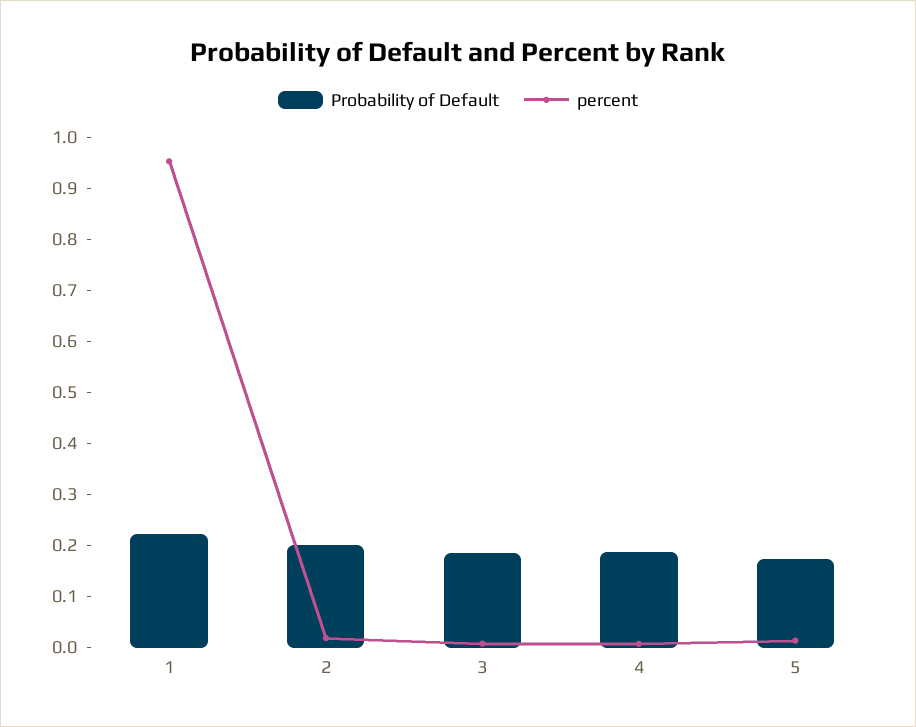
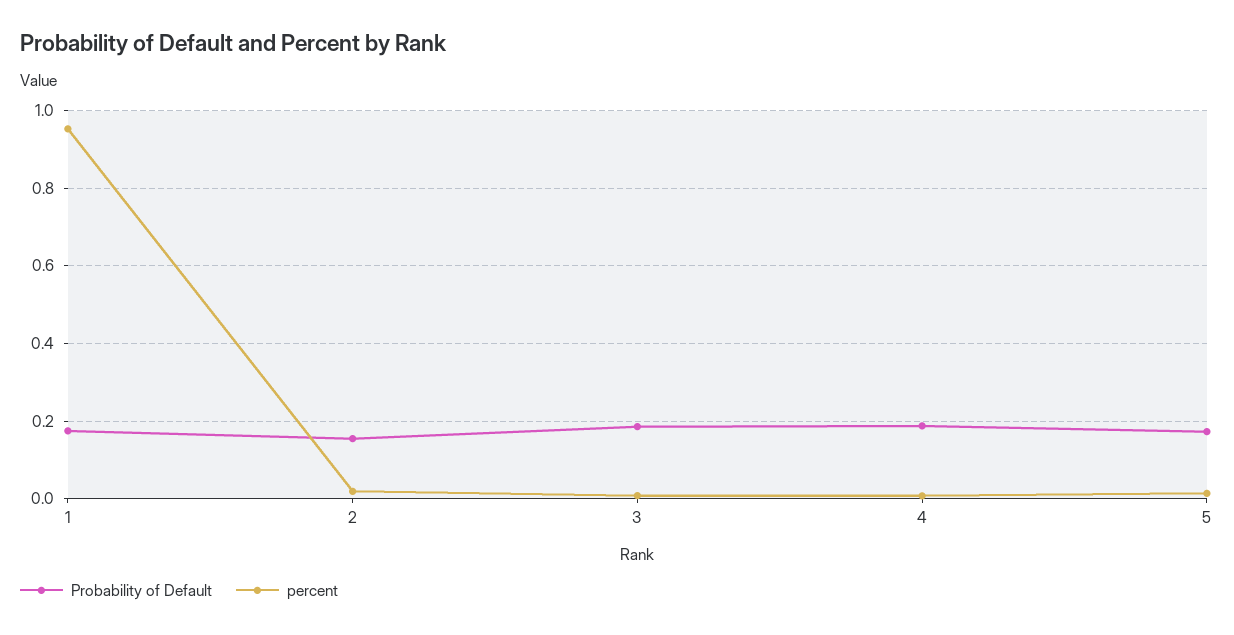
Probability of Default, 1: 0.22 -> 0.18
Probability of Default, 2: 0.2 -> 0.16

